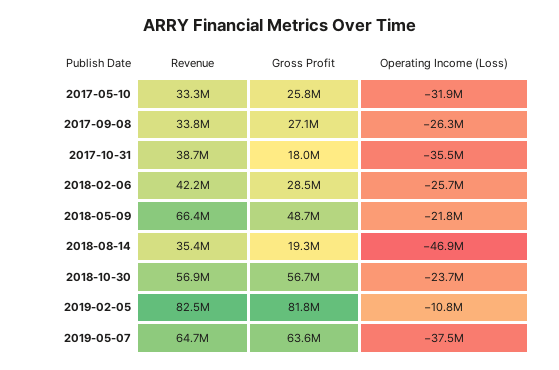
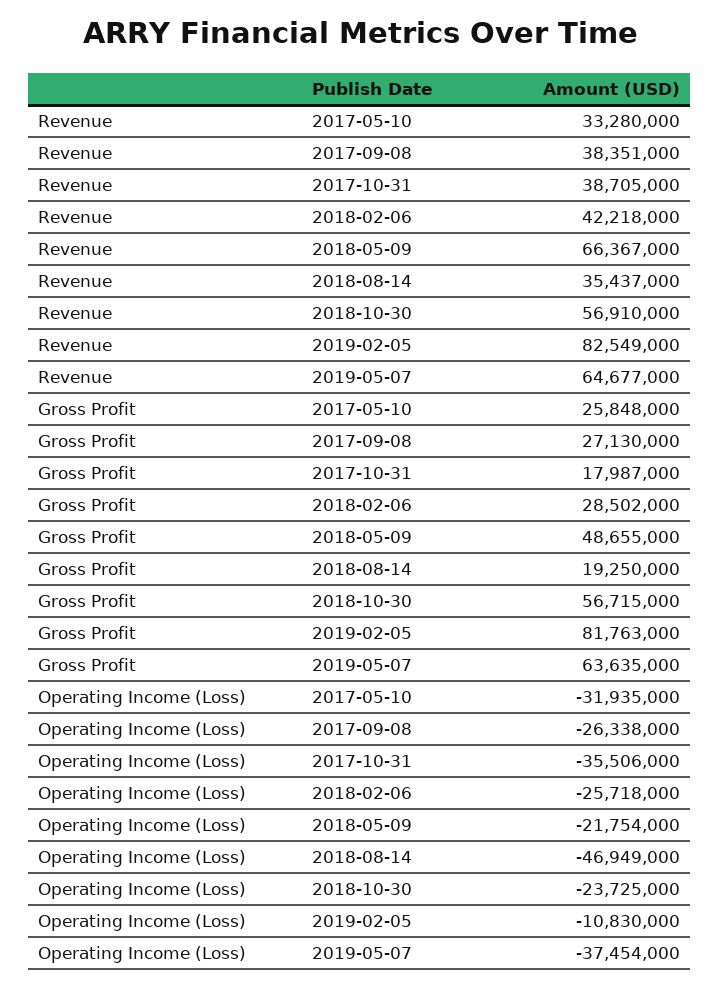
Revenue, 2017-09-08: 33800000 -> 38351000

